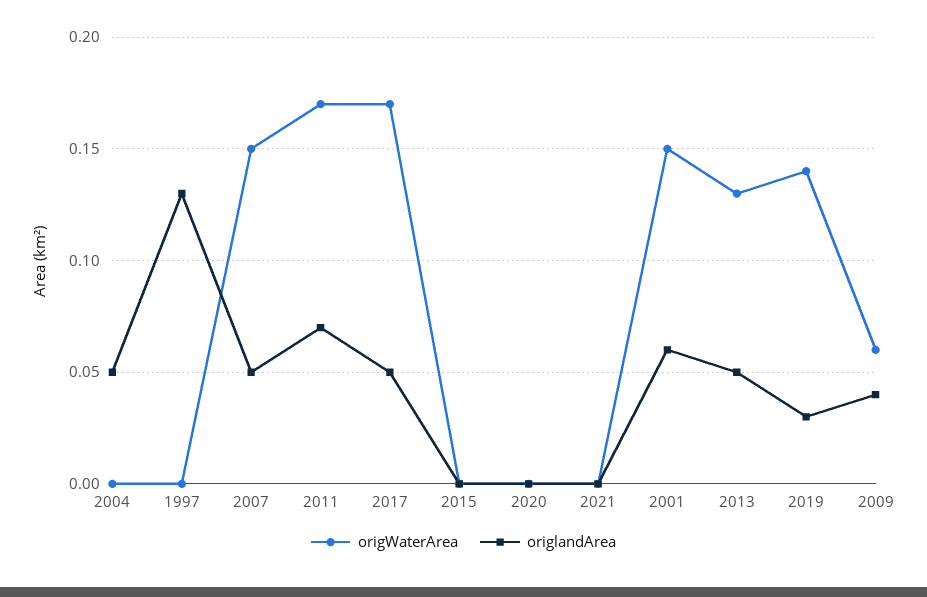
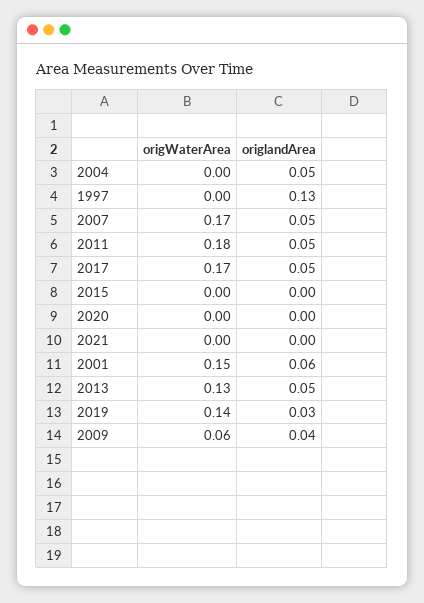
origWaterArea, 2007: 0.15 -> 0.17
origWaterArea, 2011: 0.17 -> 0.18
origlandArea, 2011: 0.07 -> 0.05

